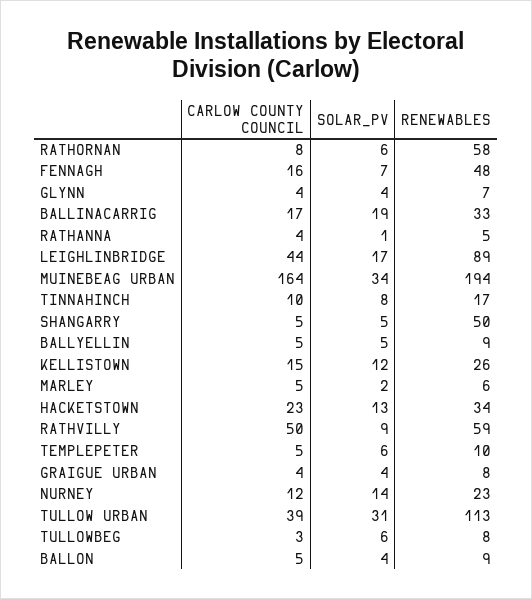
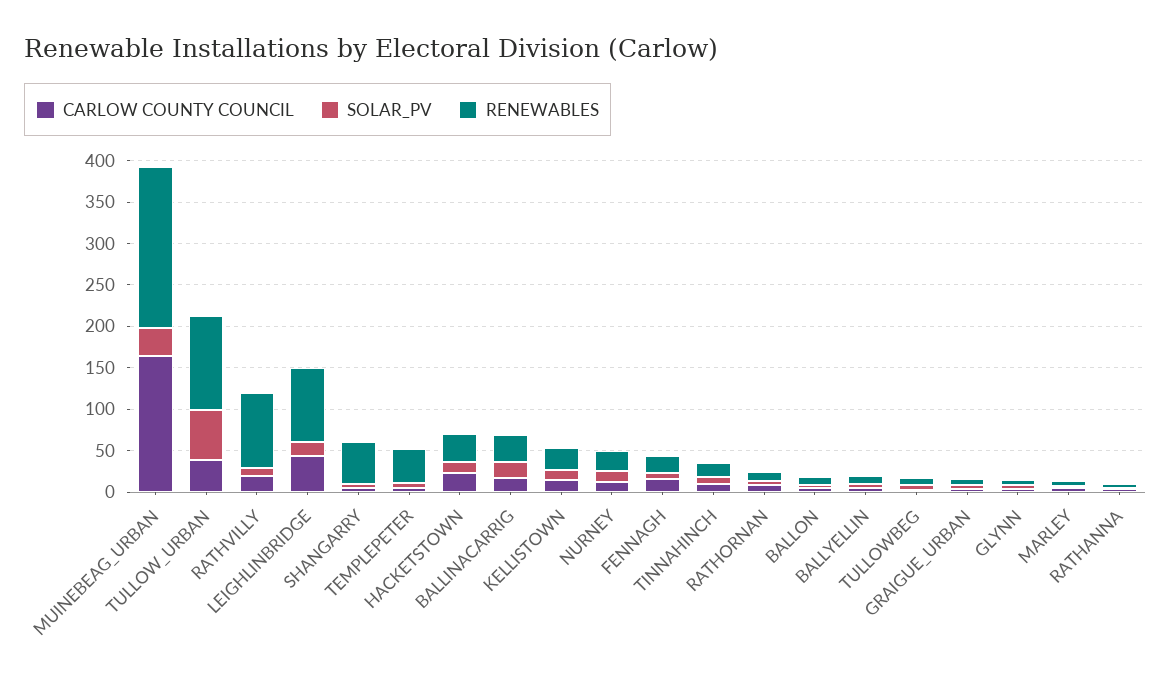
RENEWABLES, RATHORNAN: 58 -> 10
RENEWABLES, FENNAGH: 48 -> 20
CARLOW COUNTY COUNCIL, RATHVILLY: 50 -> 20
RENEWABLES, RATHVILLY: 59 -> 90
RENEWABLES, TEMPLEPETER: 10 -> 40
SOLAR_PV, TULLOW URBAN: 31 -> 60

